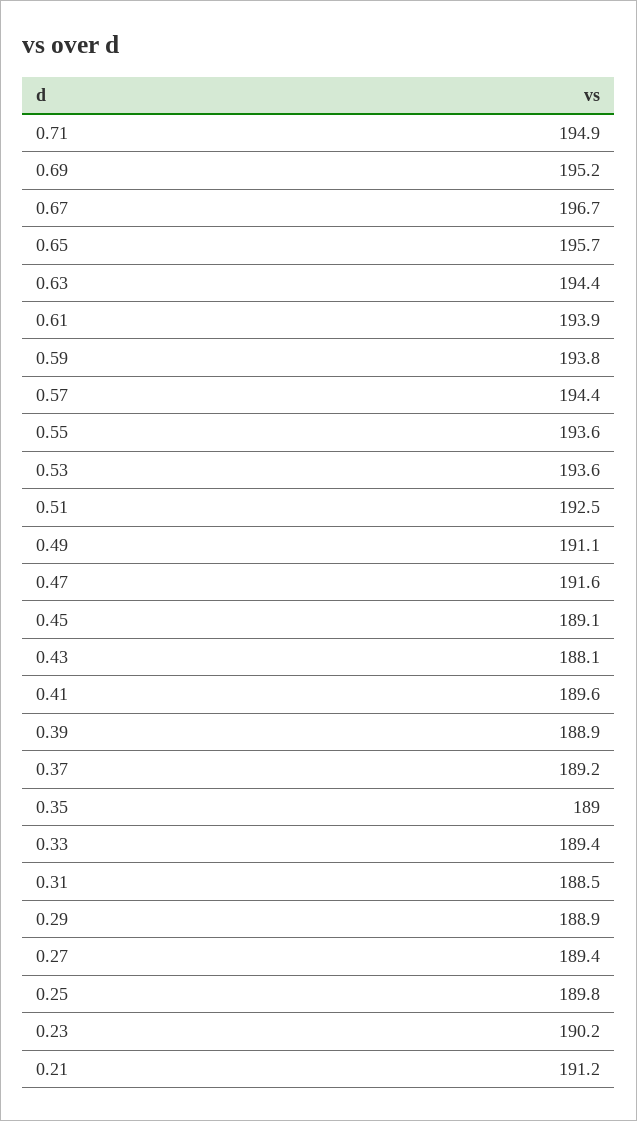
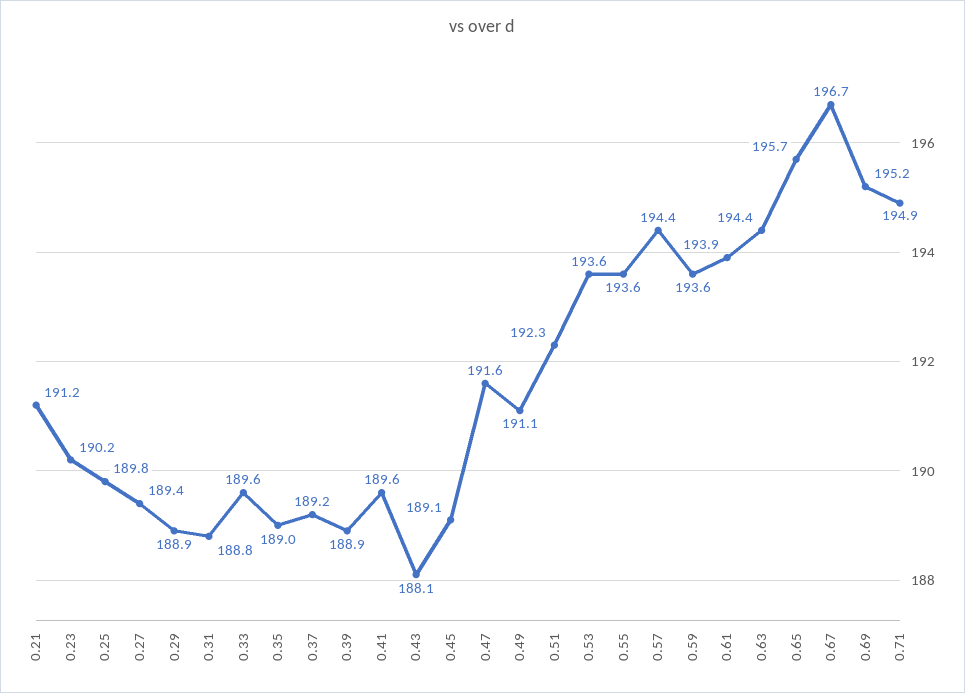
0.59: 193.8 -> 193.6
0.51: 192.5 -> 192.3
0.33: 189.4 -> 189.6
0.31: 188.5 -> 188.8

